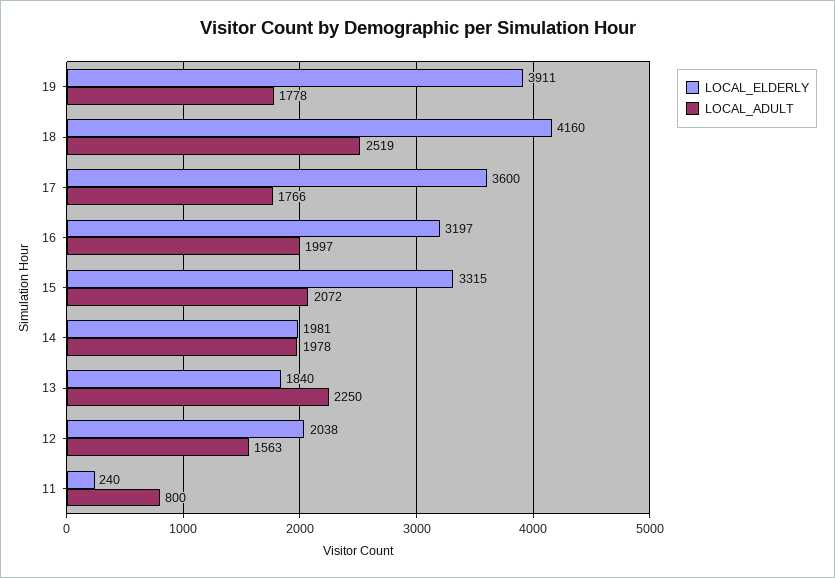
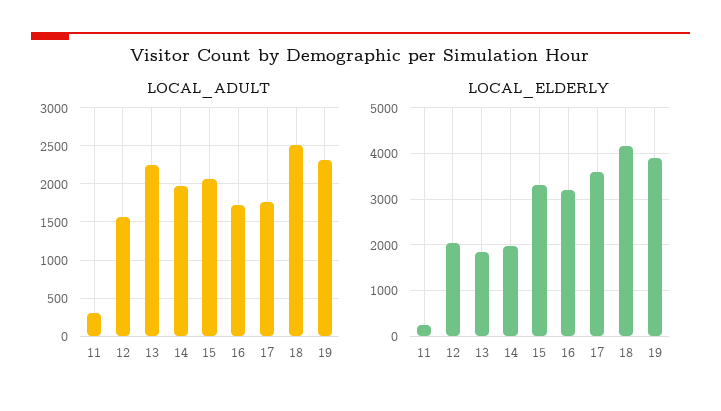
LOCAL_ADULT, 19: 1778 -> 2300
LOCAL_ADULT, 16: 1997 -> 1700
LOCAL_ADULT, 11: 800 -> 300

